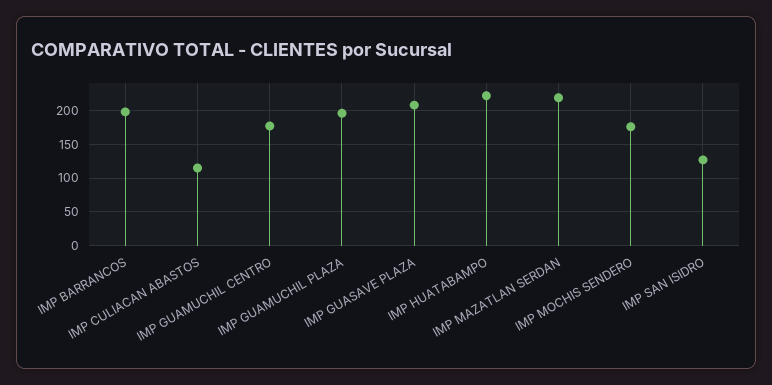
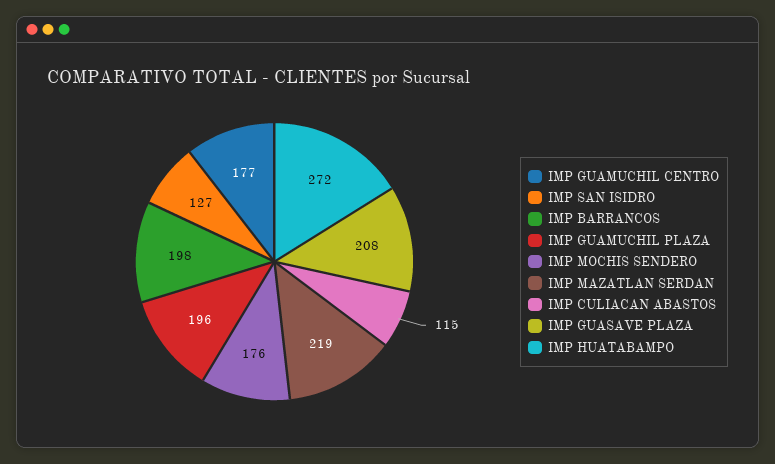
IMP HUATABAMPO: 220 -> 272

